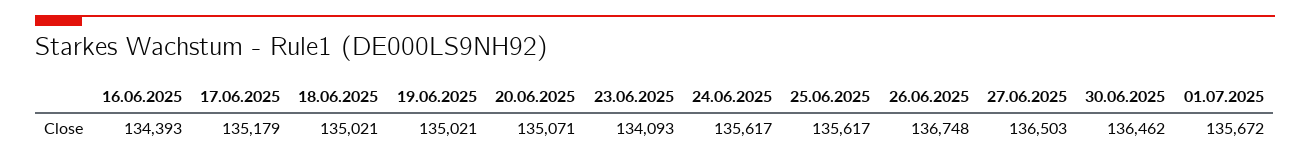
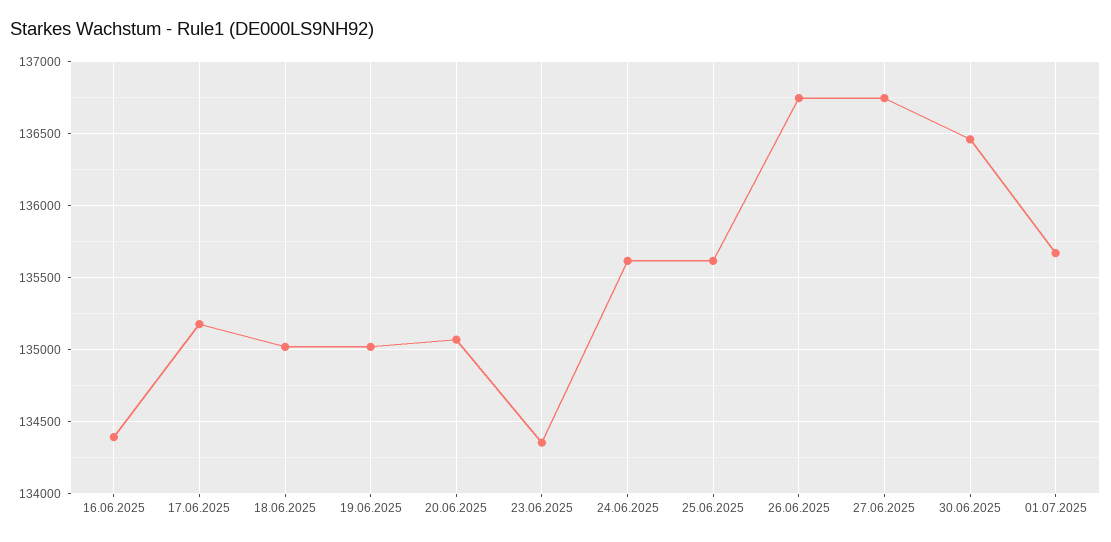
23.06.2025: 134093 -> 134350
27.06.2025: 136503 -> 136750

